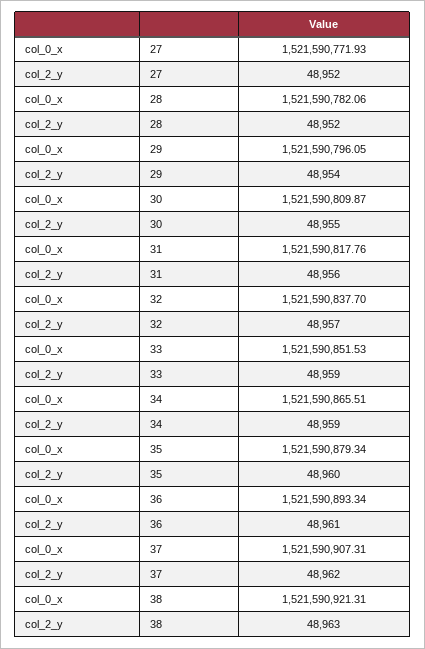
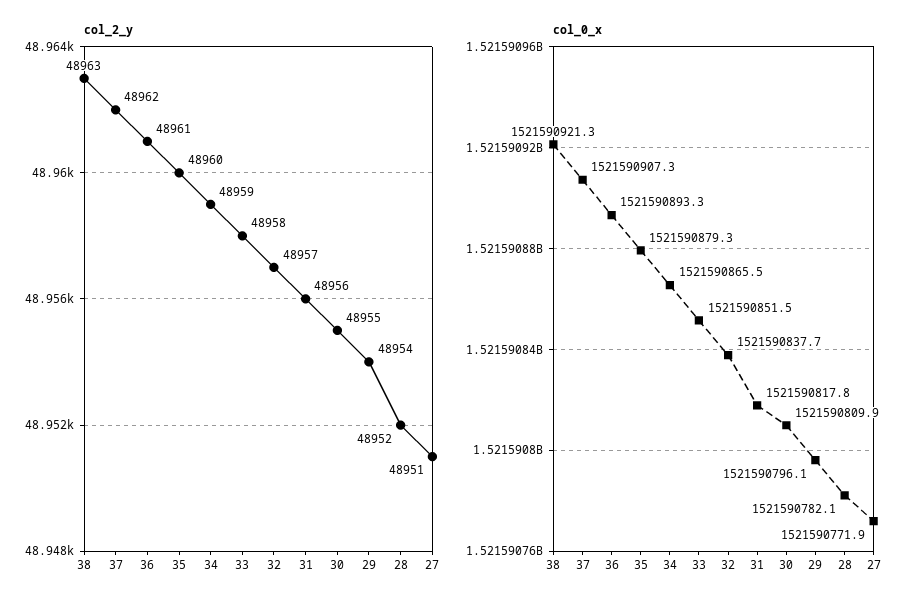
col_2_y, 27: 48952 -> 48951
col_2_y, 33: 48959 -> 48958

